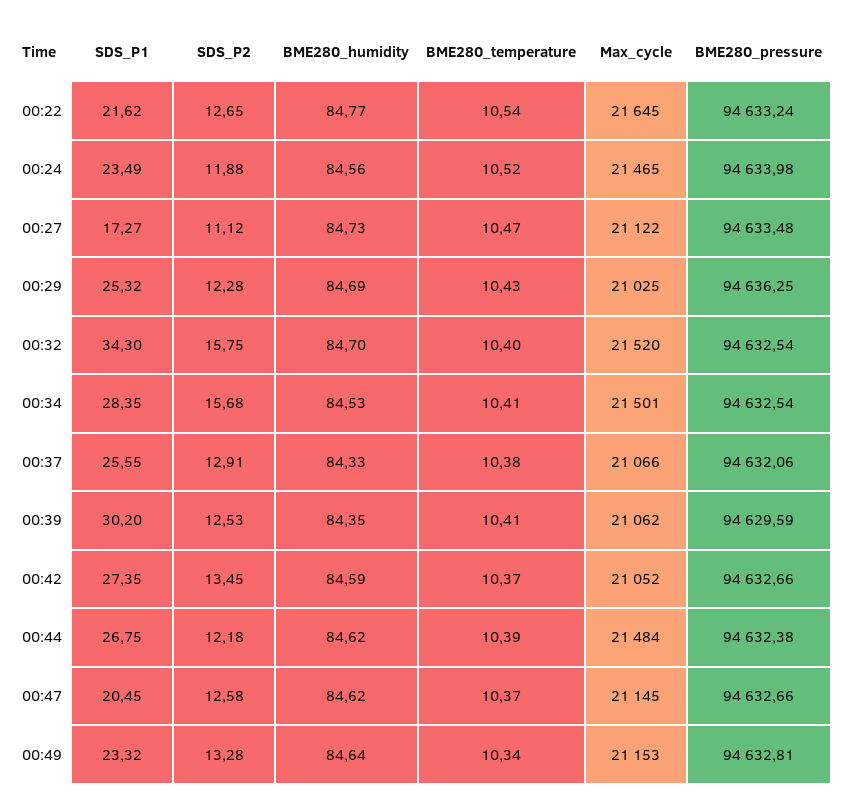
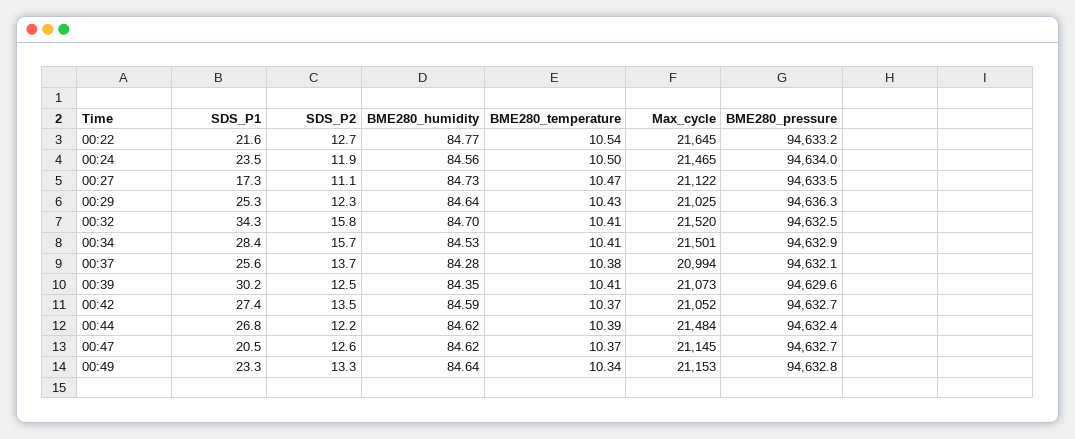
BME280_temperature, 00:24: 10.52 -> 10.5
BME280_humidity, 00:29: 84.69 -> 84.64
BME280_temperature, 00:32: 10.4 -> 10.41
BME280_pressure, 00:34: 94632.54 -> 94632.9
SDS_P2, 00:37: 12.91 -> 13.7
BME280_humidity, 00:37: 84.33 -> 84.28
Max_cycle, 00:37: 21066 -> 20994
Max_cycle, 00:39: 21062 -> 21073

